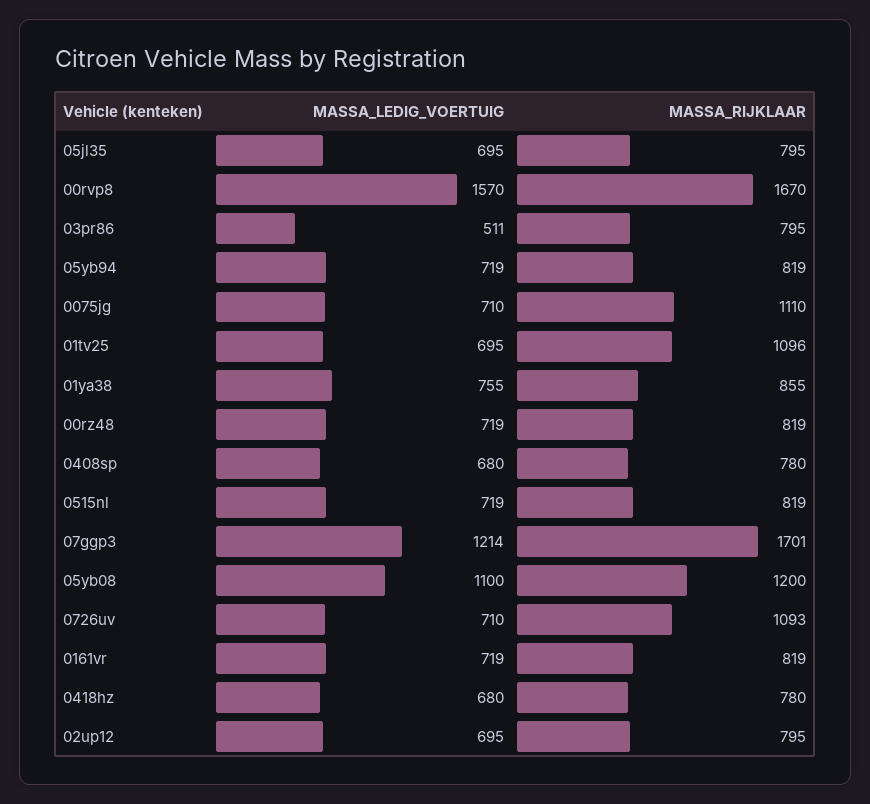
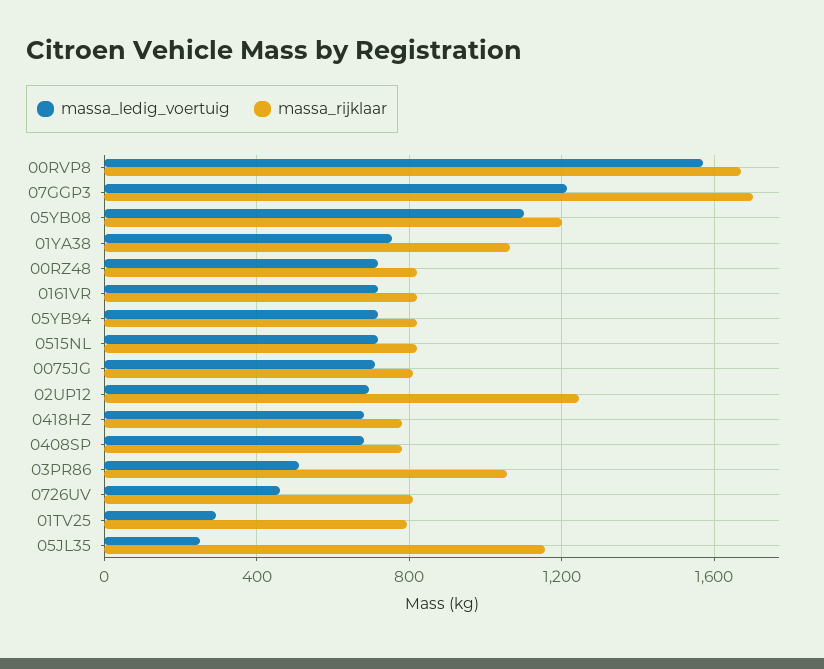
MASSA_LEDIG_VOERTUIG, 05jl35: 695 -> 250
MASSA_RIJKLAAR, 05jl35: 795 -> 1150
MASSA_RIJKLAAR, 03pr86: 795 -> 1050
MASSA_RIJKLAAR, 0075jg: 1110 -> 800
MASSA_LEDIG_VOERTUIG, 01tv25: 695 -> 300
MASSA_RIJKLAAR, 01tv25: 1096 -> 800
MASSA_RIJKLAAR, 01ya38: 855 -> 1050
MASSA_LEDIG_VOERTUIG, 0726uv: 710 -> 450
MASSA_RIJKLAAR, 0726uv: 1093 -> 800
MASSA_RIJKLAAR, 02up12: 795 -> 1250

